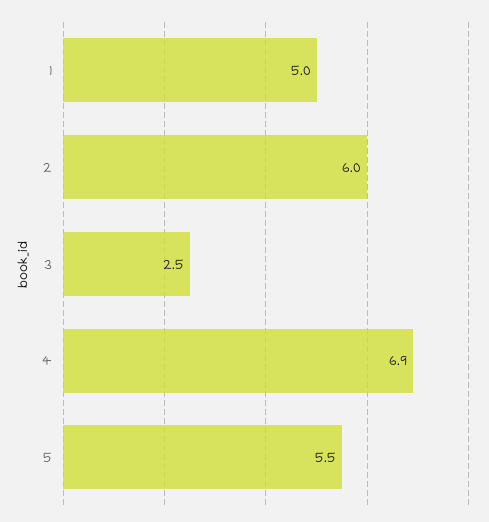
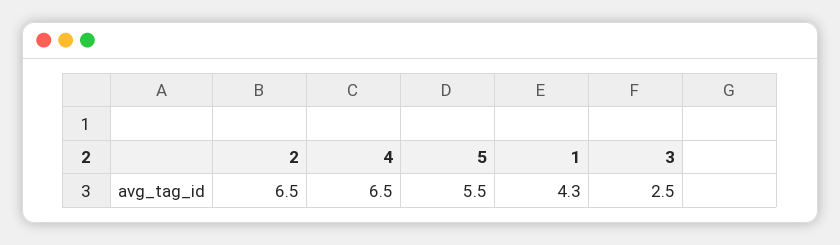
1: 5 -> 4.3
2: 6 -> 6.5
4: 6.9 -> 6.5

